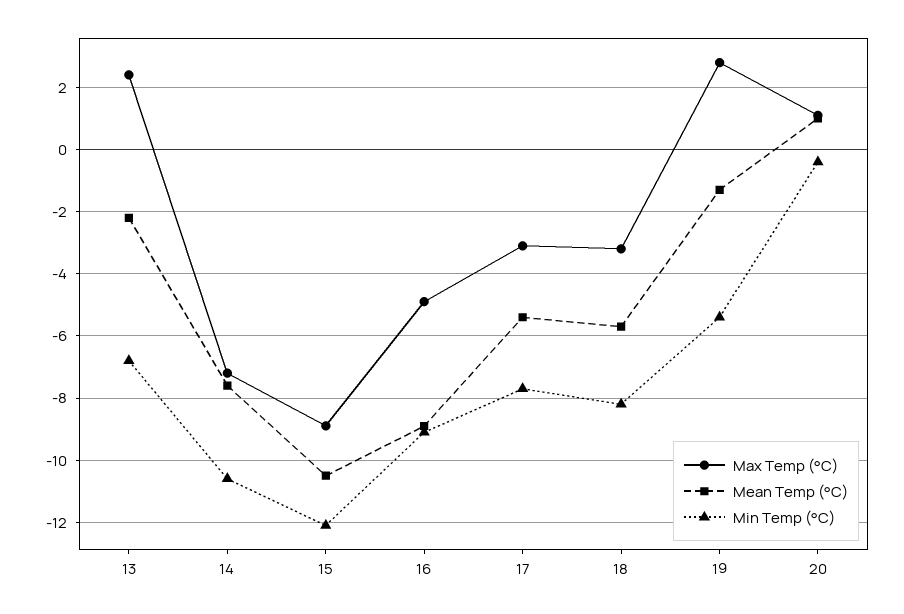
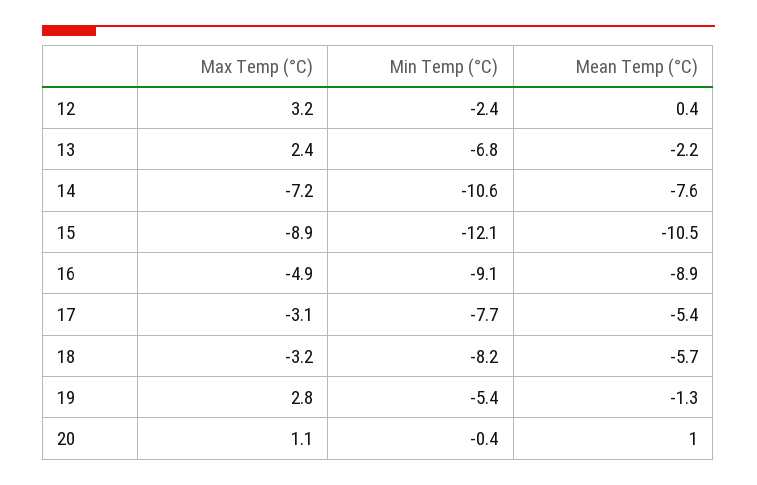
Max Temp (°C), 12: none -> 3.2
Min Temp (°C), 12: none -> -2.4
Mean Temp (°C), 12: none -> 0.4

